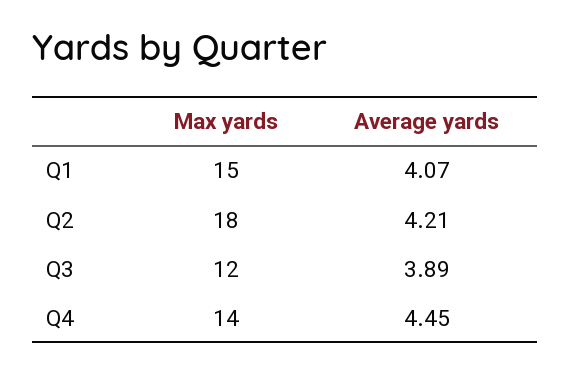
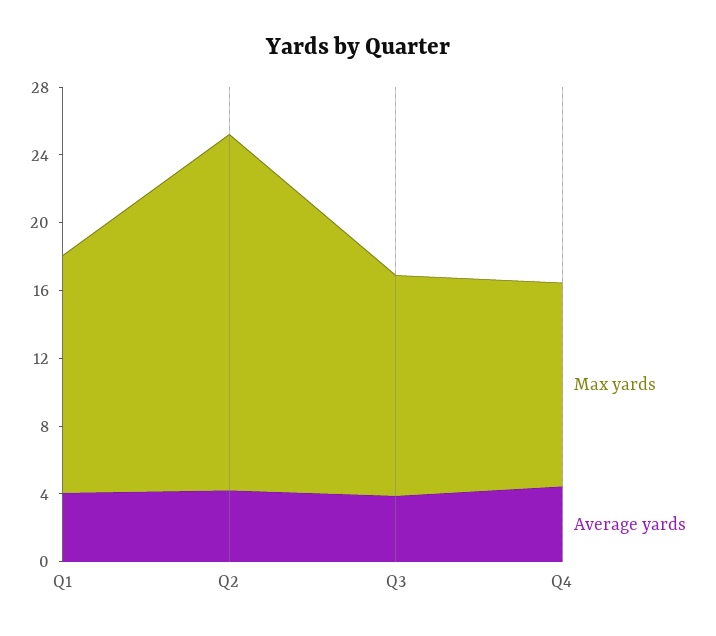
Max yards, Q1: 15 -> 14
Max yards, Q2: 18 -> 21
Max yards, Q3: 12 -> 13
Max yards, Q4: 14 -> 12

